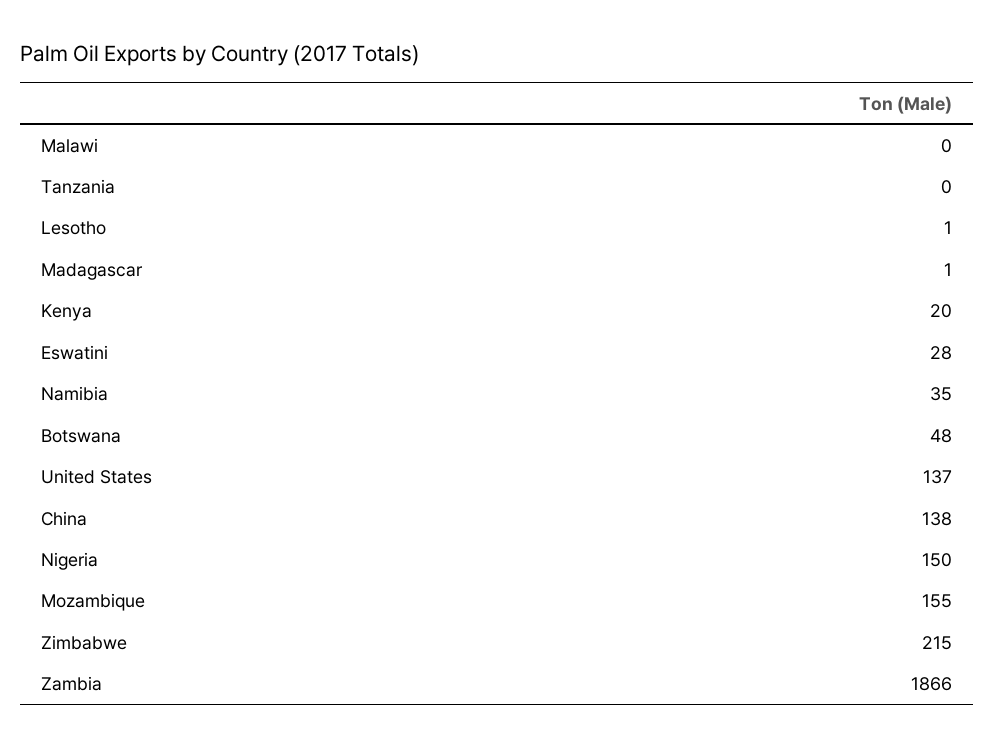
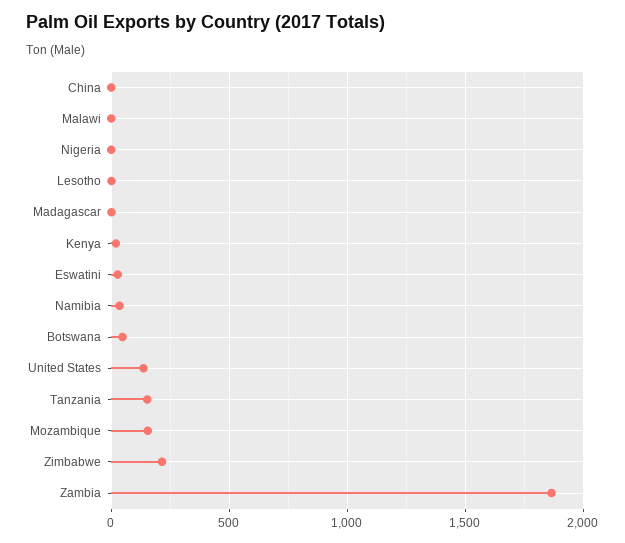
Tanzania: 0 -> 150
China: 138 -> 0
Nigeria: 150 -> 0

